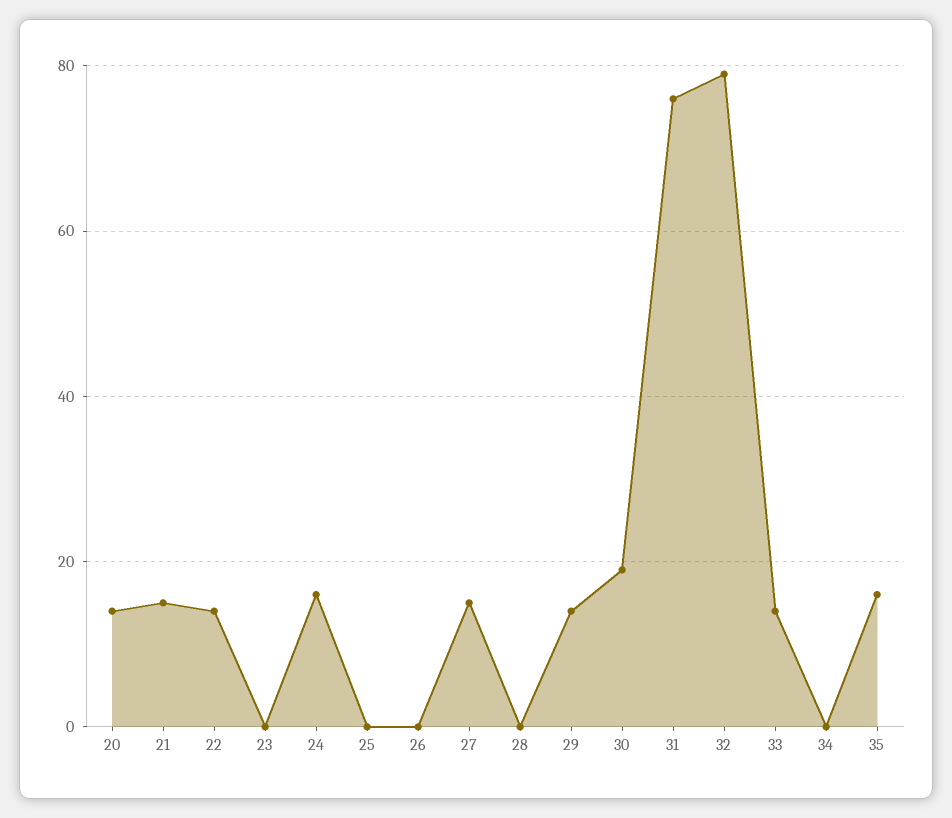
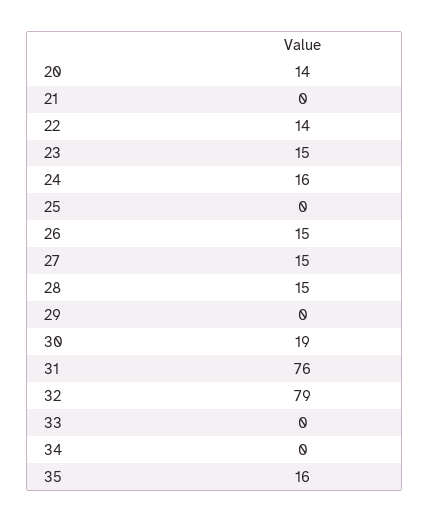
21: 15 -> 0
23: 0 -> 15
26: 0 -> 15
28: 0 -> 15
29: 15 -> 0
33: 15 -> 0

